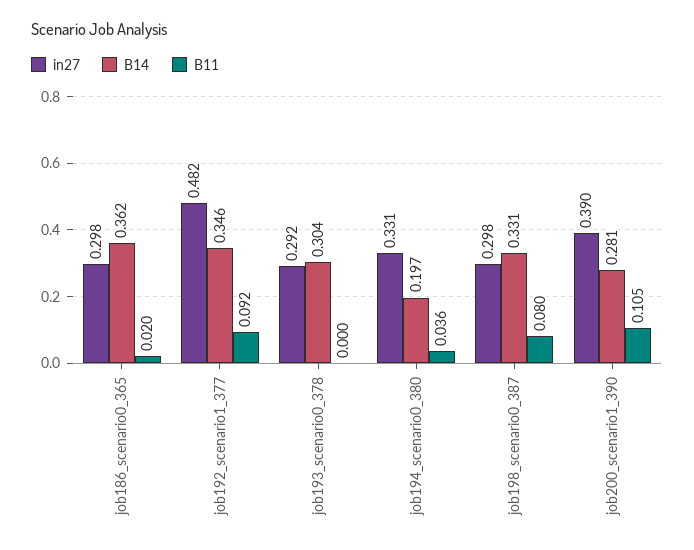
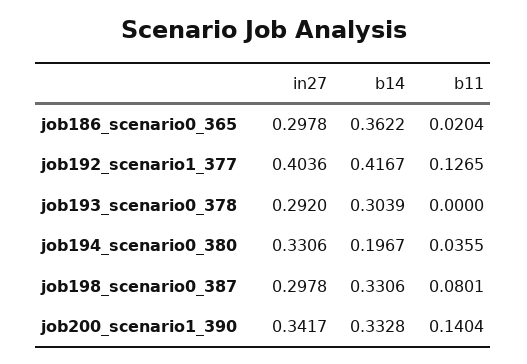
in27, job192_scenario1_377: 0.482 -> 0.4036
B14, job192_scenario1_377: 0.346 -> 0.4167
B11, job192_scenario1_377: 0.092 -> 0.1265
in27, job200_scenario1_390: 0.39 -> 0.3417
B14, job200_scenario1_390: 0.281 -> 0.3328
B11, job200_scenario1_390: 0.105 -> 0.1404

